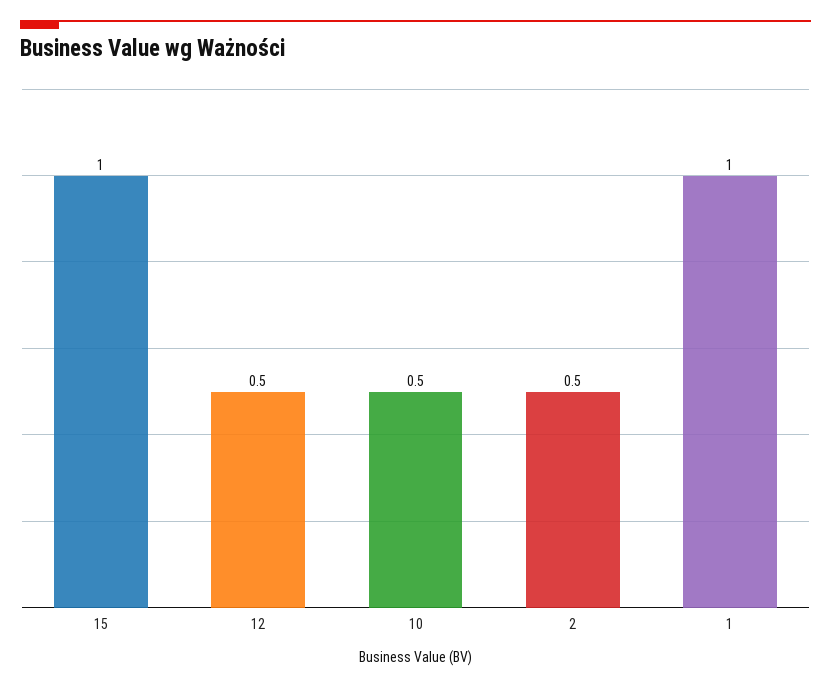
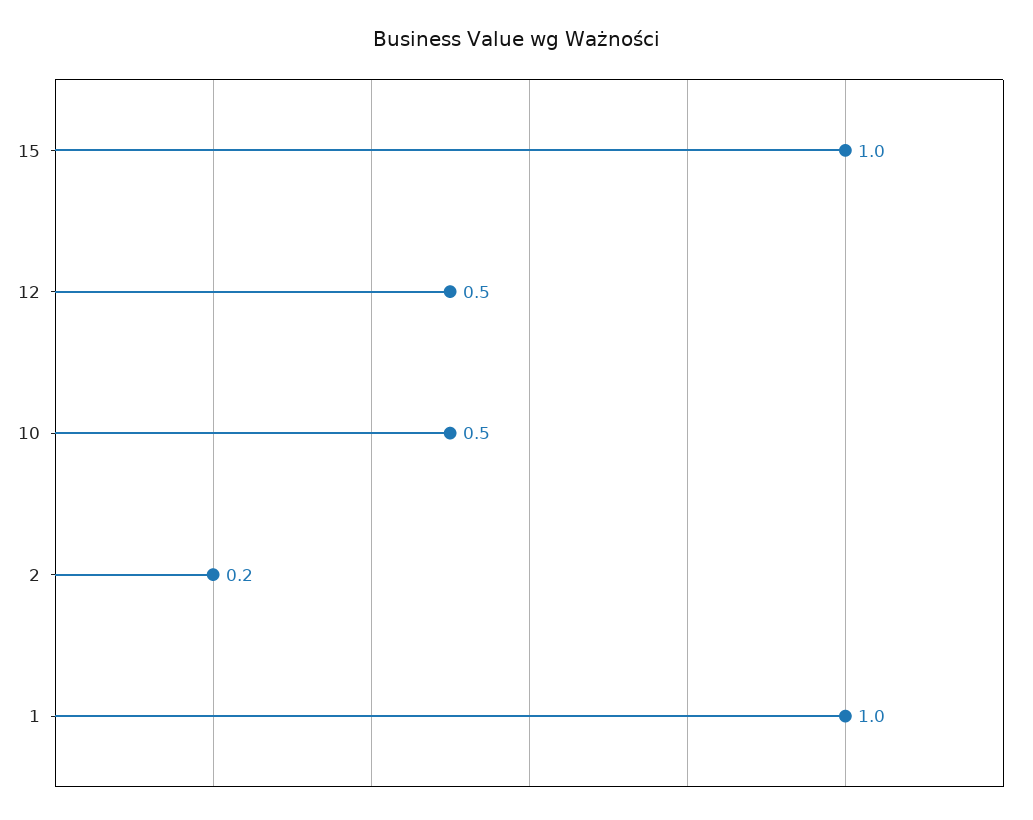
2: 0.5 -> 0.2

